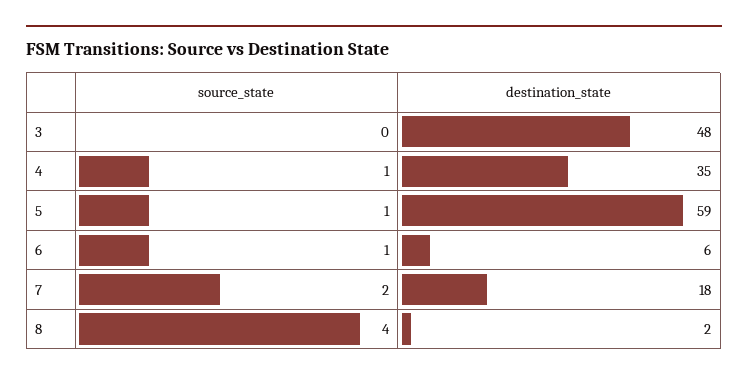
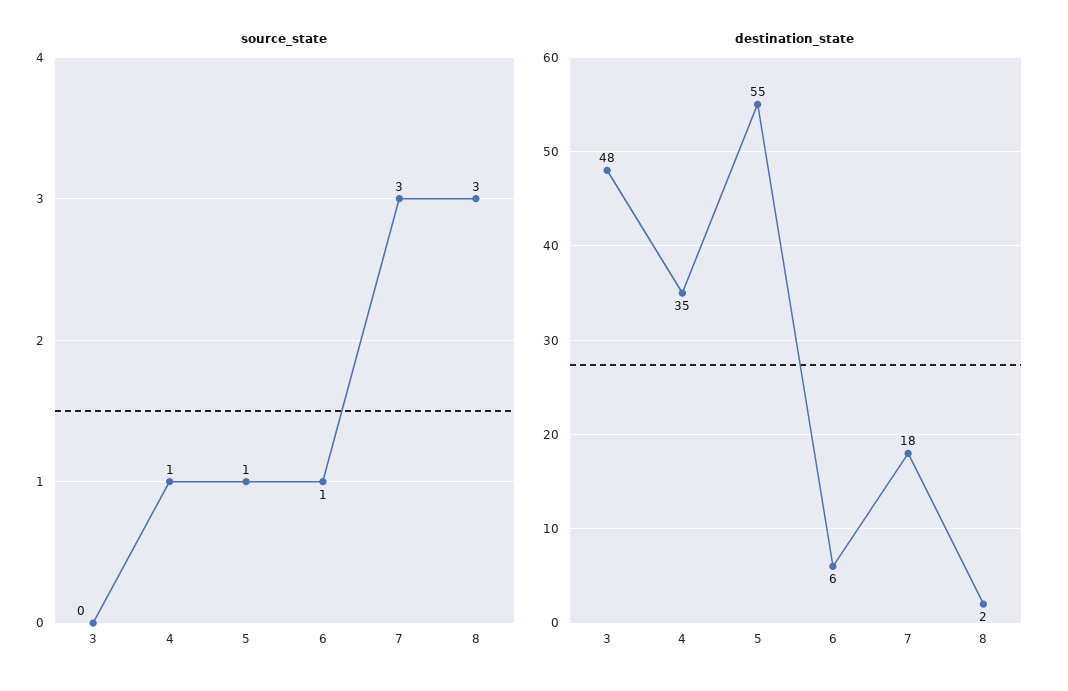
destination_state, 5: 59 -> 55
source_state, 7: 2 -> 3
source_state, 8: 4 -> 3

